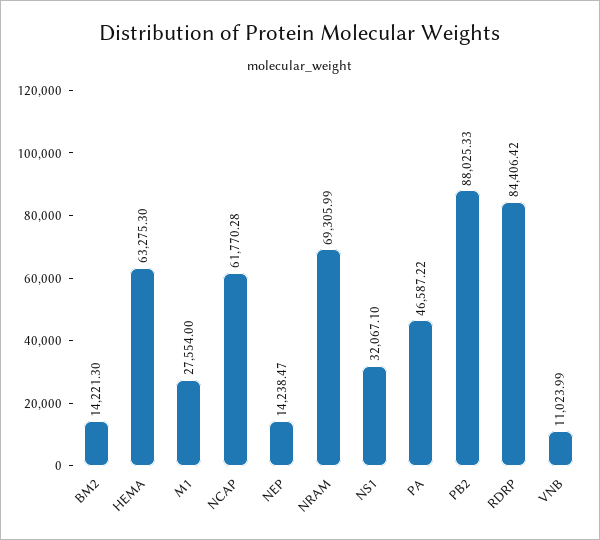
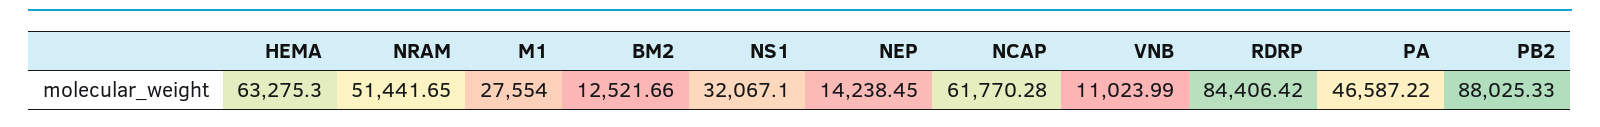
BM2: 14221.3 -> 12521.66
NEP: 14238.47 -> 14238.45
NRAM: 69305.99 -> 51441.65

